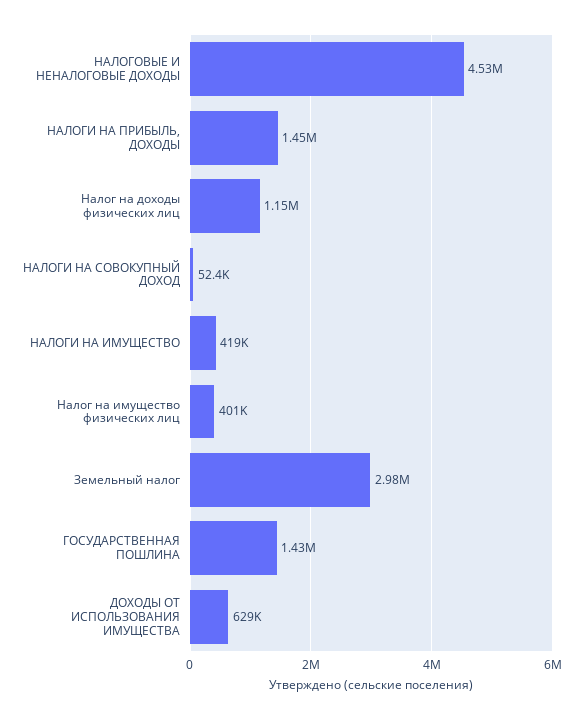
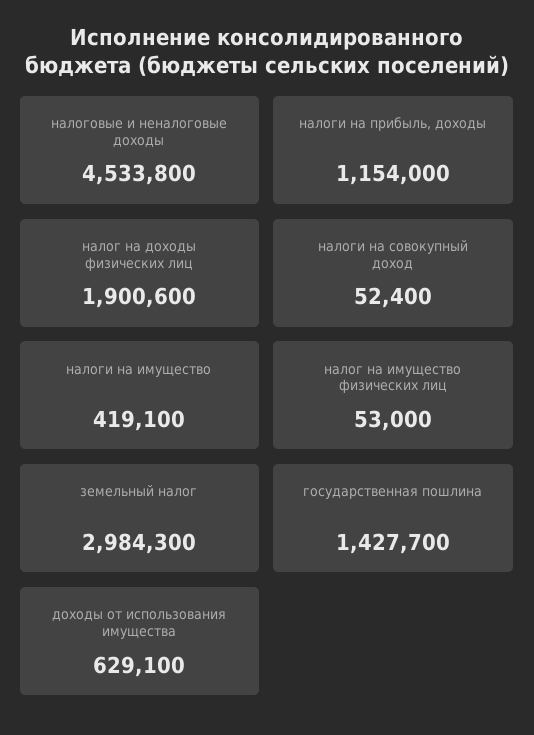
НАЛОГИ НА ПРИБЫЛЬ, ДОХОДЫ: 1450000 -> 1154000
Налог на доходы физических лиц: 1150000 -> 1900600
Налог на имущество физических лиц: 401000 -> 53000

